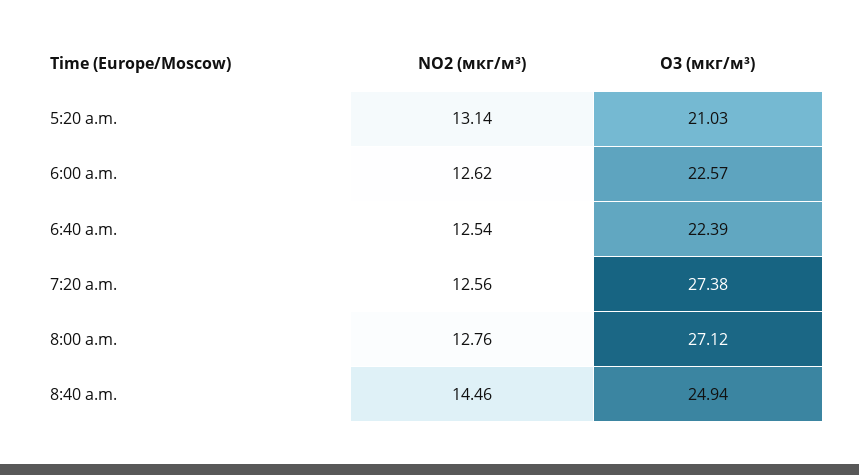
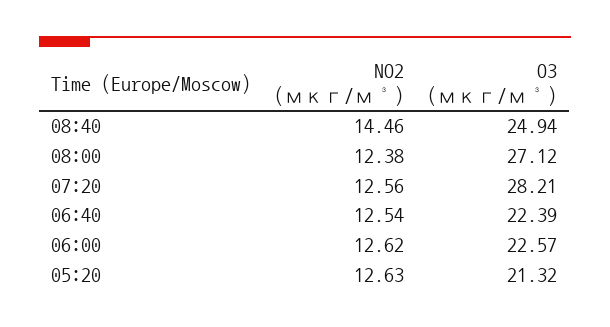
NO2 (мкг/м³), 5:20 a.m.: 13.14 -> 12.63
O3 (мкг/м³), 5:20 a.m.: 21.03 -> 21.32
O3 (мкг/м³), 7:20 a.m.: 27.38 -> 28.21
NO2 (мкг/м³), 8:00 a.m.: 12.76 -> 12.38

